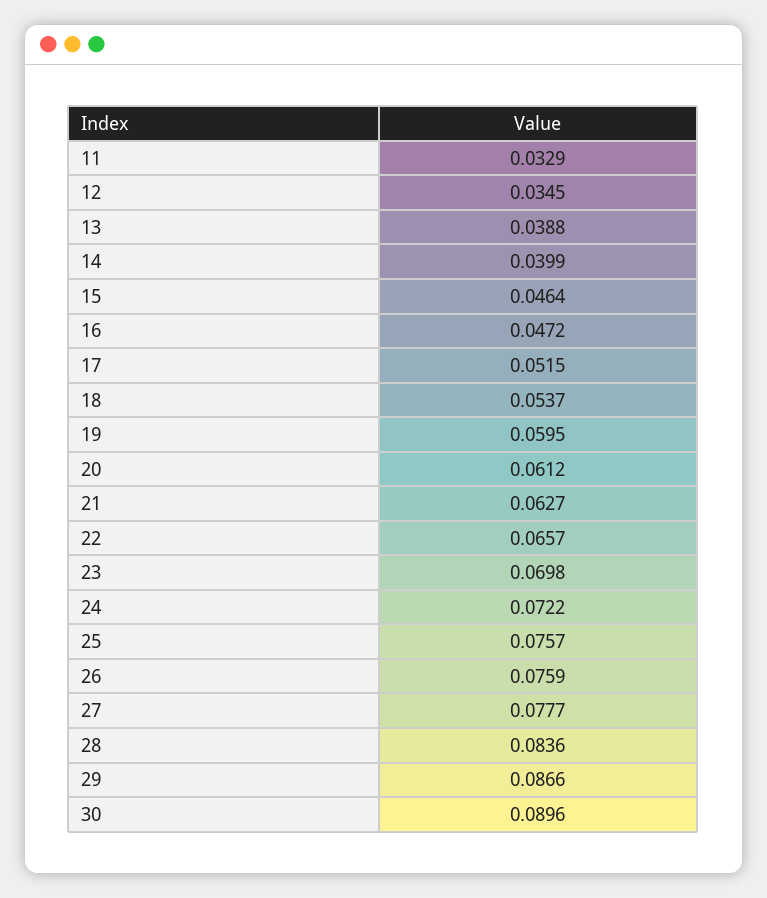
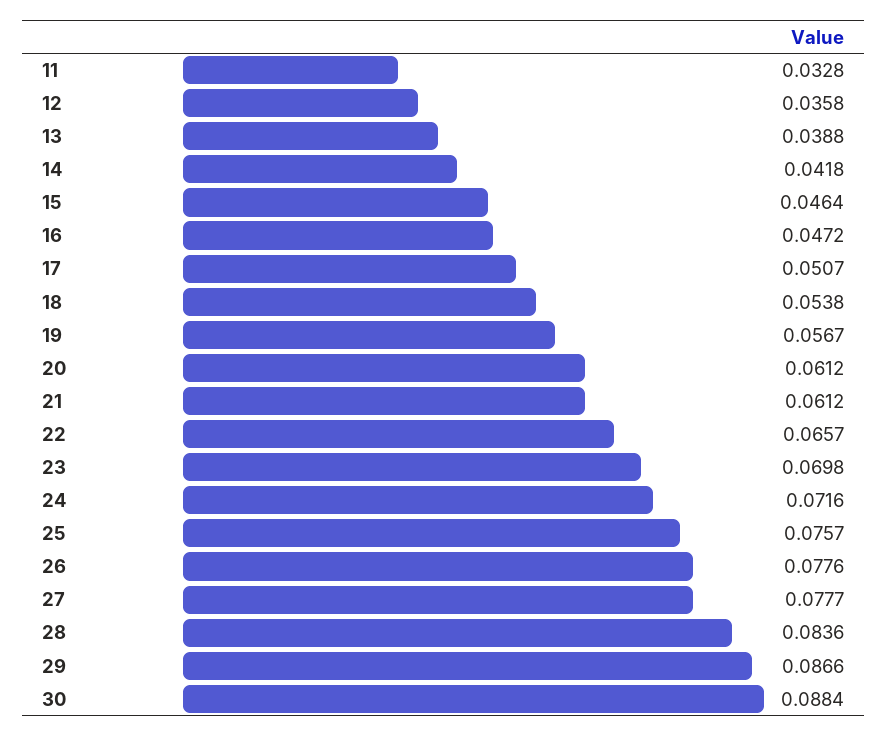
11: 0.0329 -> 0.0328
12: 0.0345 -> 0.0358
14: 0.0399 -> 0.0418
17: 0.0515 -> 0.0507
18: 0.0537 -> 0.0538
19: 0.0595 -> 0.0567
21: 0.0627 -> 0.0612
24: 0.0722 -> 0.0716
26: 0.0759 -> 0.0776
30: 0.0896 -> 0.0884

